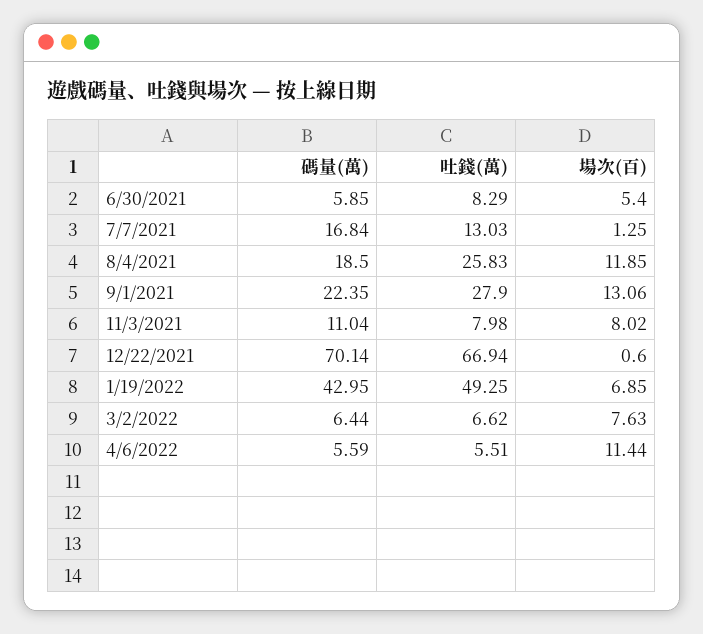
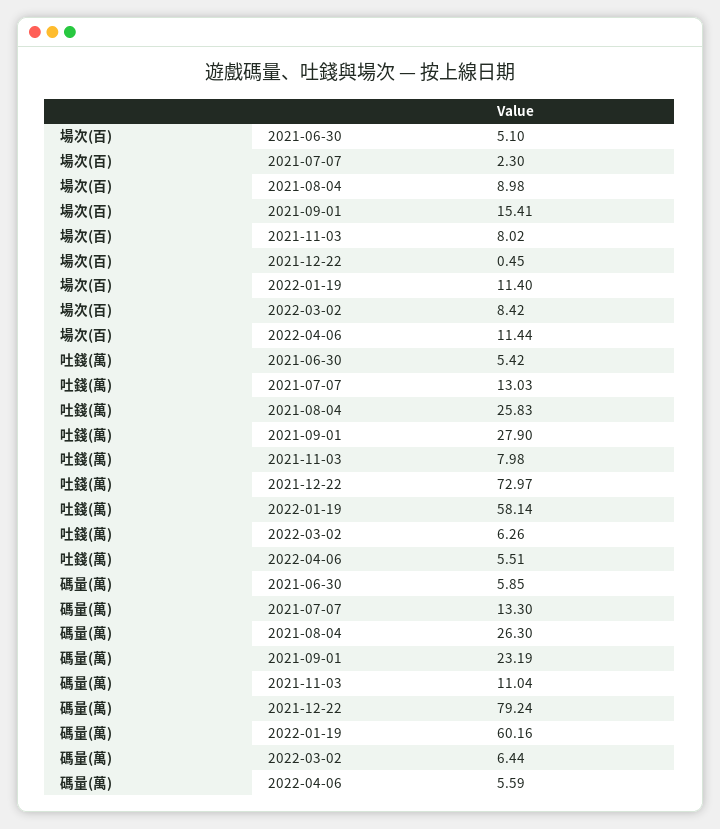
吐錢(萬), 6/30/2021: 8.29 -> 5.42
場次(百), 6/30/2021: 5.4 -> 5.1
碼量(萬), 7/7/2021: 16.84 -> 13.3
場次(百), 7/7/2021: 1.25 -> 2.3
碼量(萬), 8/4/2021: 18.5 -> 26.3
場次(百), 8/4/2021: 11.85 -> 8.98
碼量(萬), 9/1/2021: 22.35 -> 23.19
場次(百), 9/1/2021: 13.06 -> 15.41
碼量(萬), 12/22/2021: 70.14 -> 79.24
吐錢(萬), 12/22/2021: 66.94 -> 72.97
場次(百), 12/22/2021: 0.6 -> 0.45
碼量(萬), 1/19/2022: 42.95 -> 60.16
吐錢(萬), 1/19/2022: 49.25 -> 58.14
場次(百), 1/19/2022: 6.85 -> 11.4
吐錢(萬), 3/2/2022: 6.62 -> 6.26
場次(百), 3/2/2022: 7.63 -> 8.42

